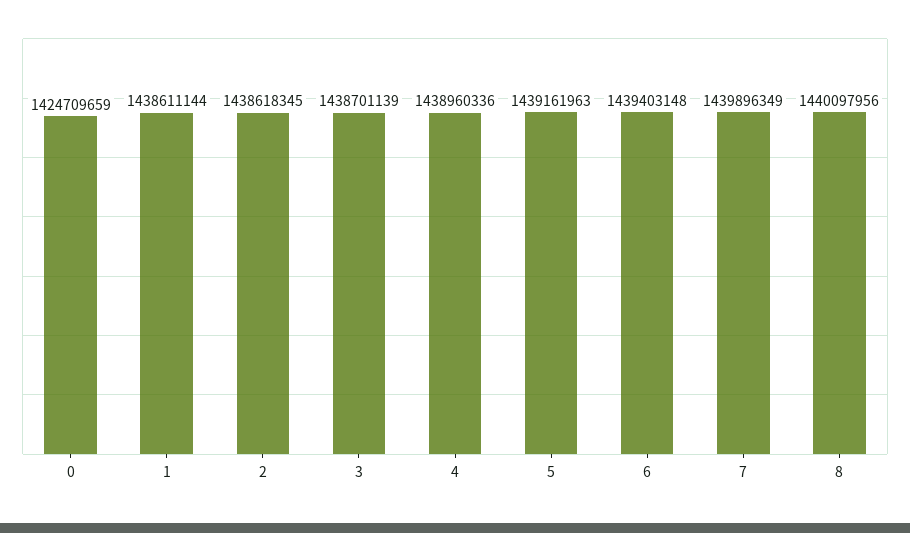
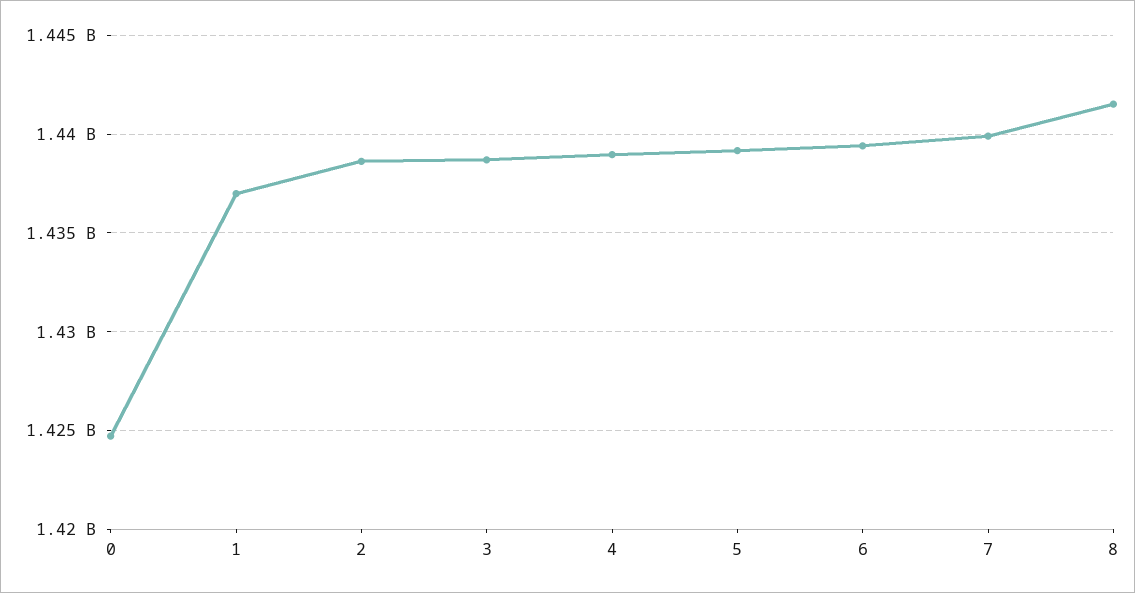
1: 1438611144 -> 1437000000
8: 1440097956 -> 1441500000

